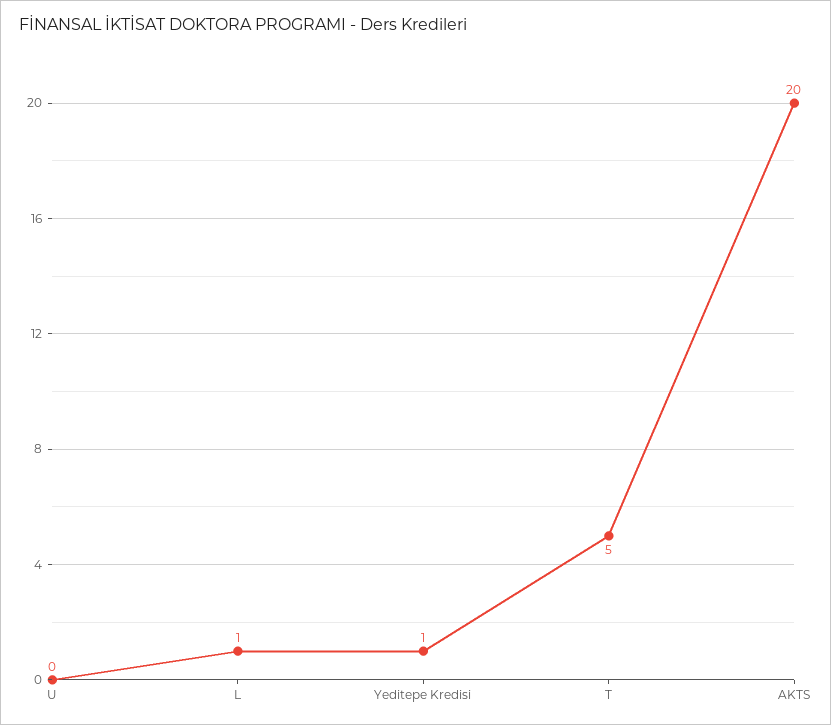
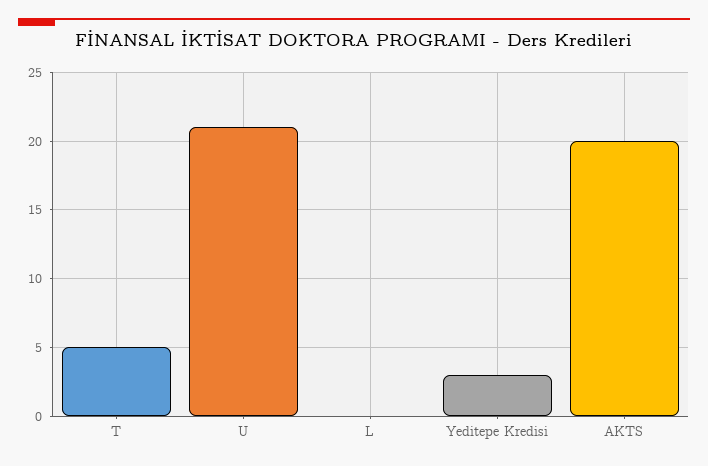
U: 0 -> 21
L: 1 -> 0
Yeditepe Kredisi: 1 -> 3

